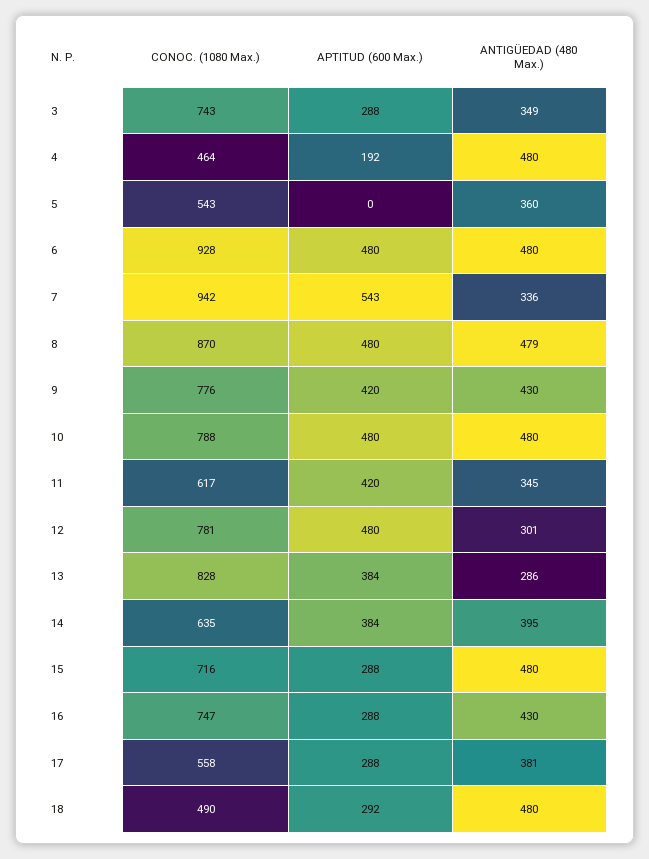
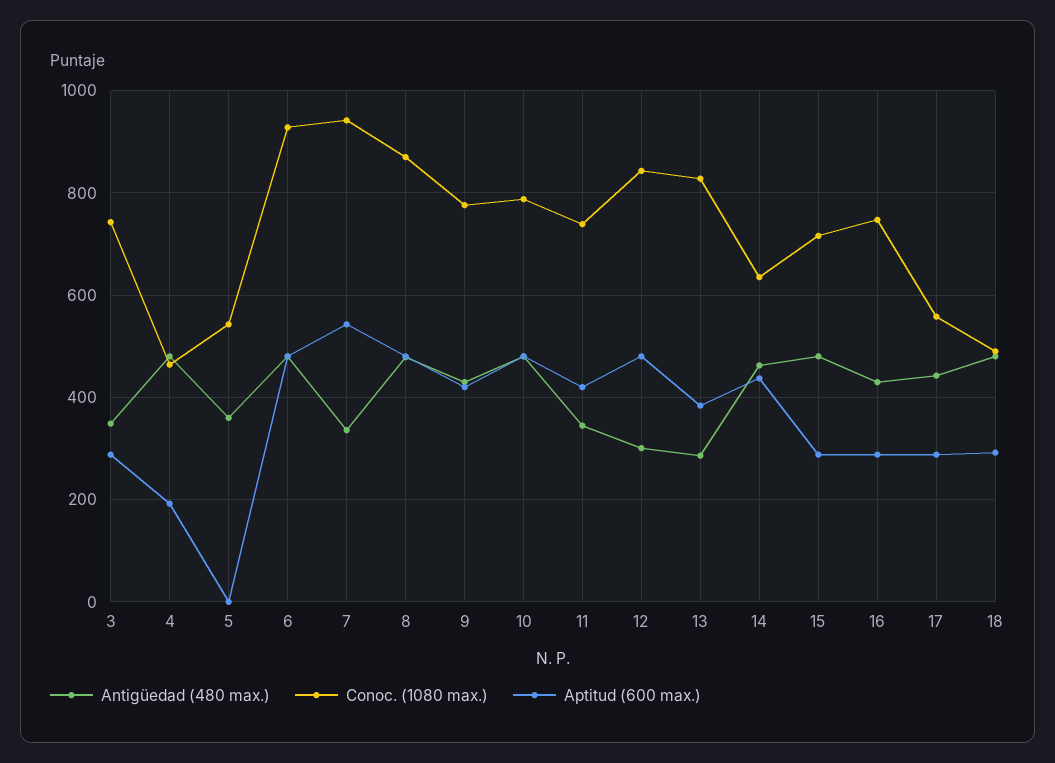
CONOC. (1080 Max.), 11: 617 -> 740
CONOC. (1080 Max.), 12: 781 -> 840
APTITUD (600 Max.), 14: 384 -> 440
ANTIGÜEDAD (480 Max.), 14: 395 -> 460
ANTIGÜEDAD (480 Max.), 17: 381 -> 440

